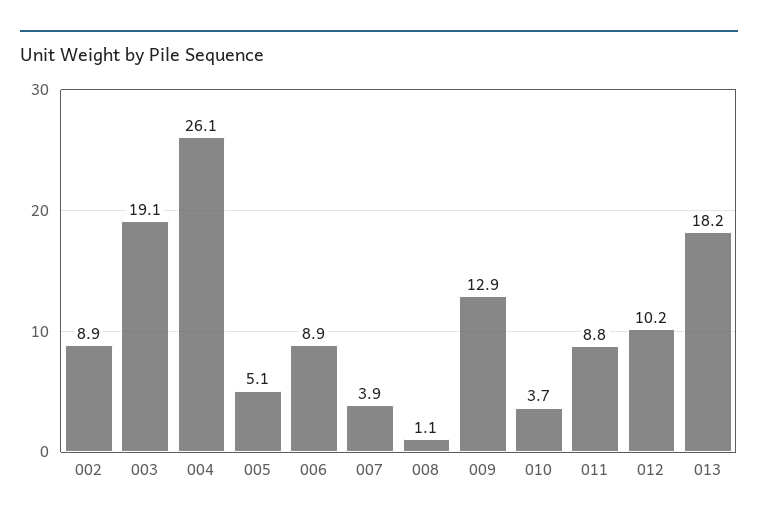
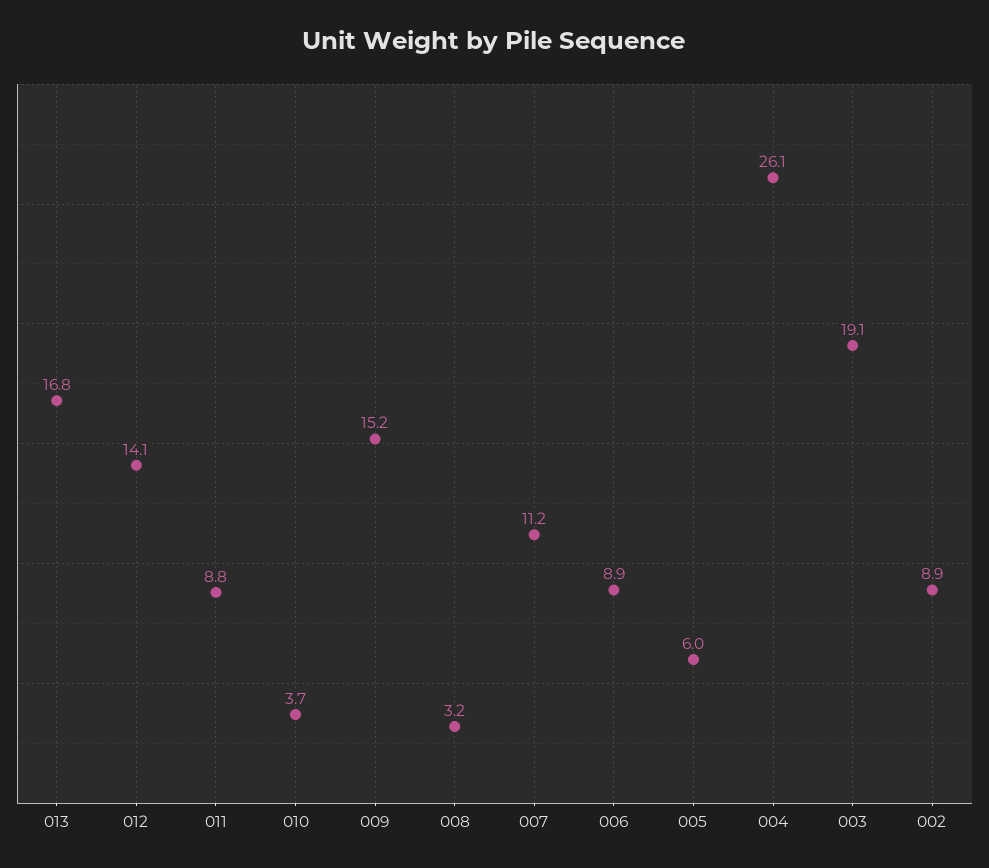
005: 5.1 -> 6
007: 3.9 -> 11.2
008: 1.1 -> 3.2
009: 12.9 -> 15.2
012: 10.2 -> 14.1
013: 18.2 -> 16.8

